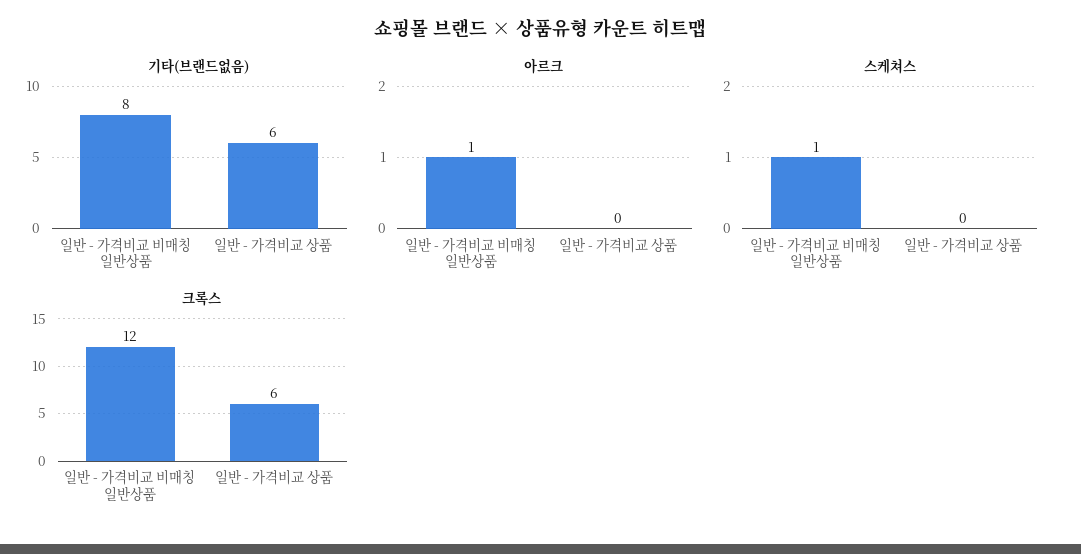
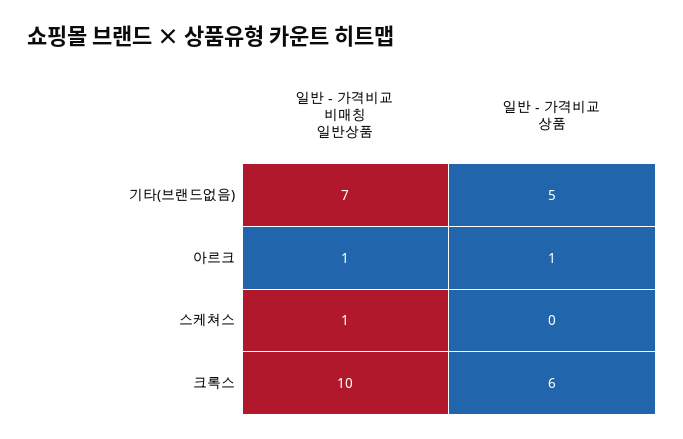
기타(브랜드없음), 일반 - 가격비교 비매칭 일반상품: 8 -> 7
기타(브랜드없음), 일반 - 가격비교 상품: 6 -> 5
아르크, 일반 - 가격비교 상품: 0 -> 1
크록스, 일반 - 가격비교 비매칭 일반상품: 12 -> 10

